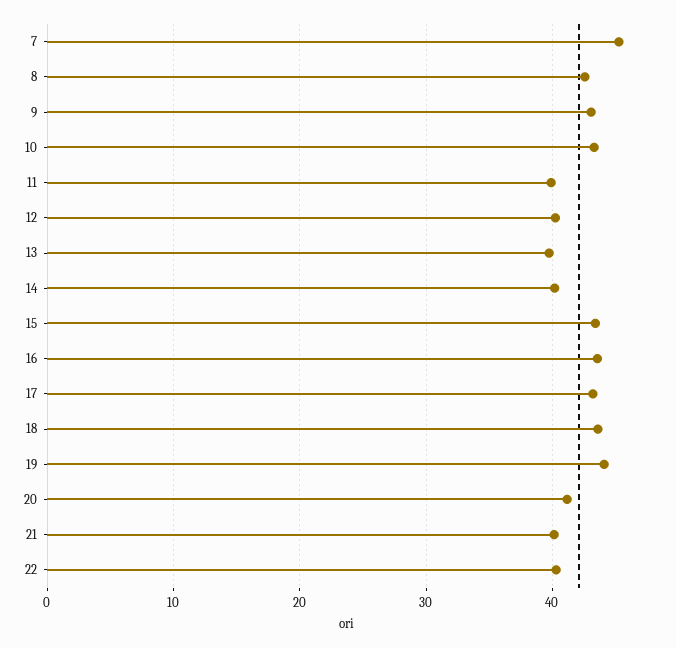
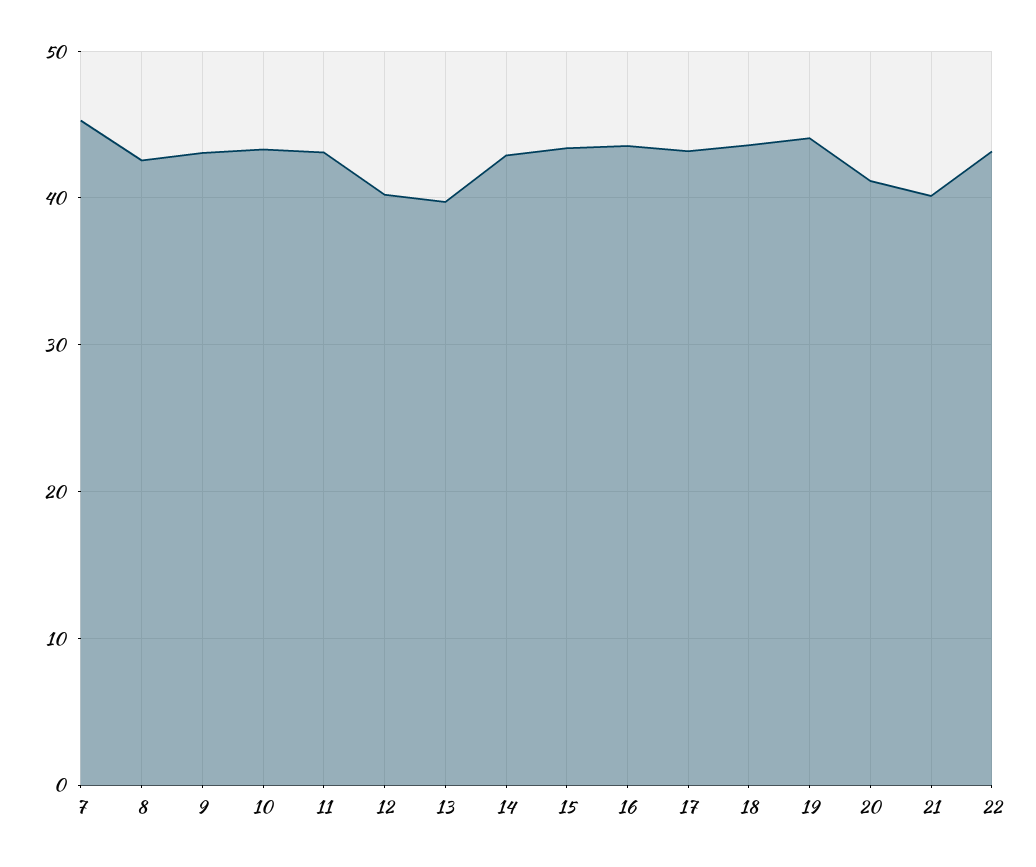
11: 40 -> 43
14: 40 -> 43
22: 40 -> 43

